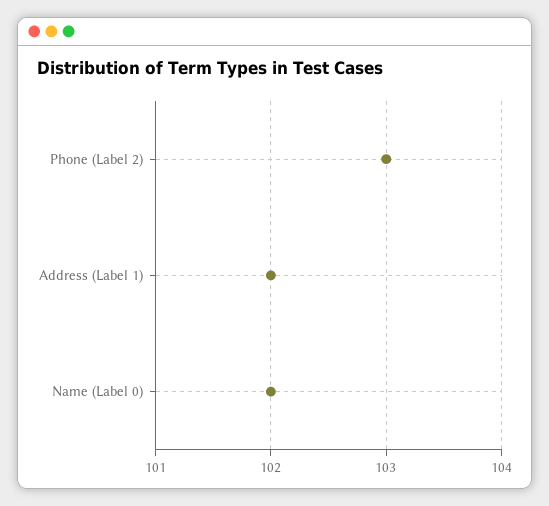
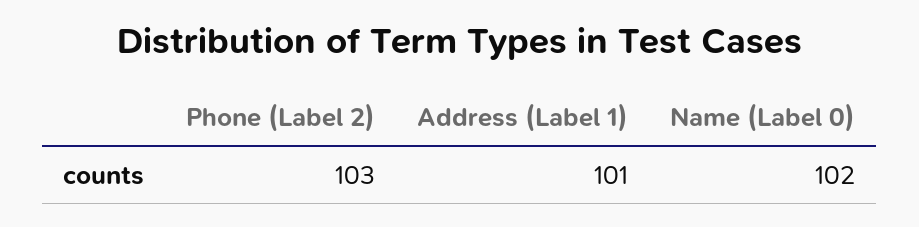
Address (Label 1): 102 -> 101

